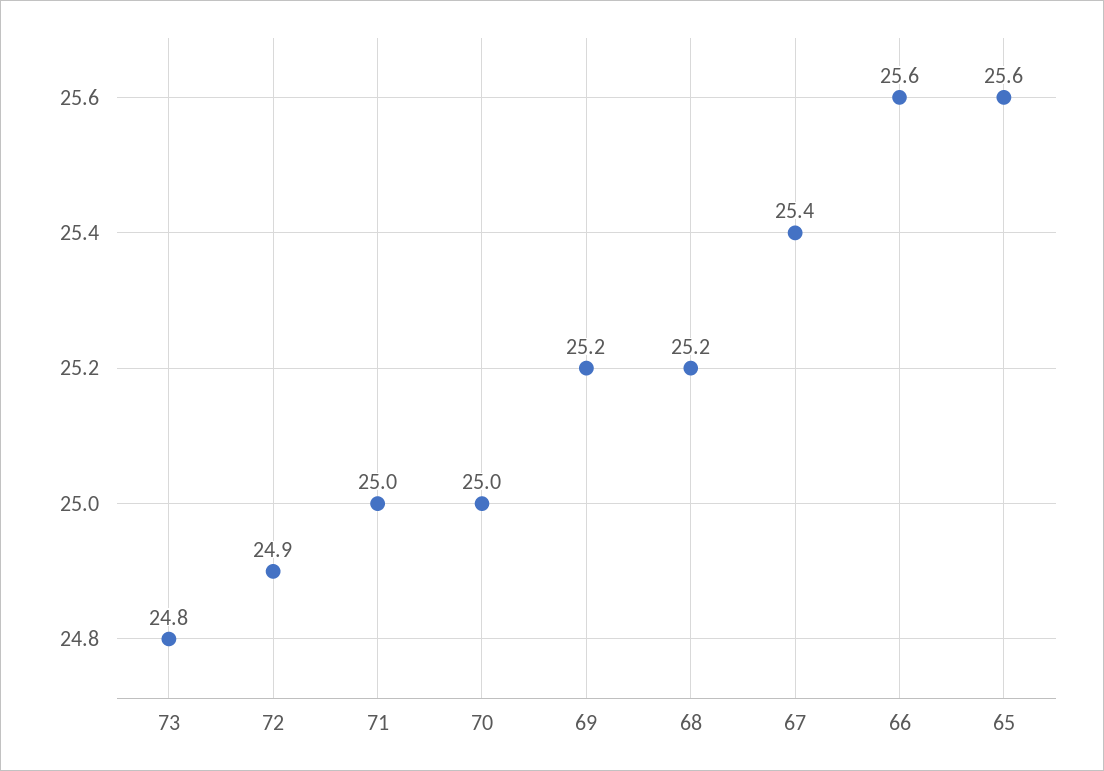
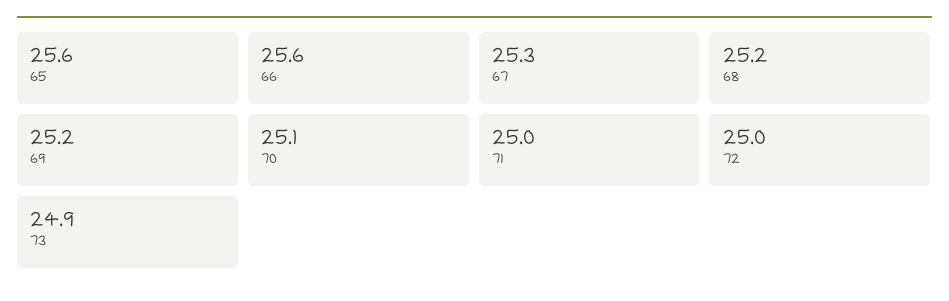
73: 24.8 -> 24.9
72: 24.9 -> 25
70: 25 -> 25.1
67: 25.4 -> 25.3

